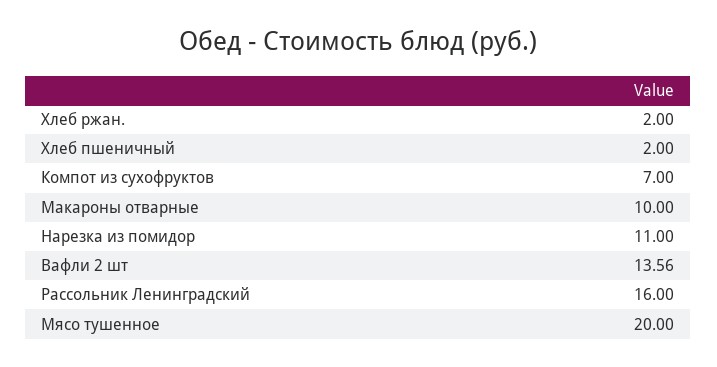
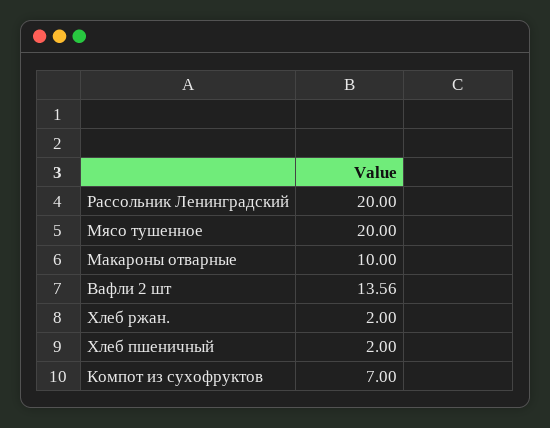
Нарезка из помидор: 11 -> none
Рассольник Ленинградский: 16 -> 20

